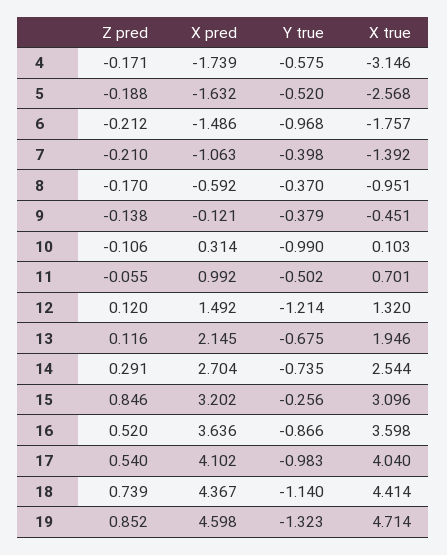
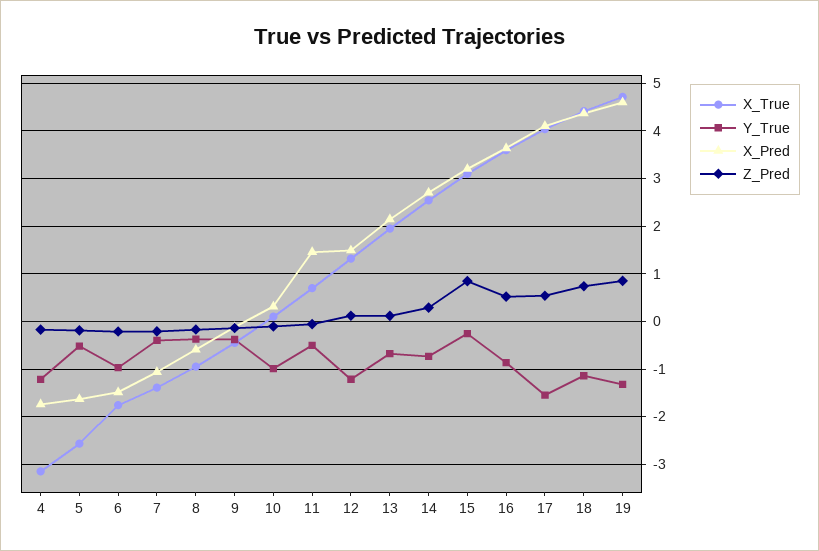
Y true, 4: -0.575 -> -1.2
X pred, 11: 0.992 -> 1.4
Y true, 17: -0.983 -> -1.6

